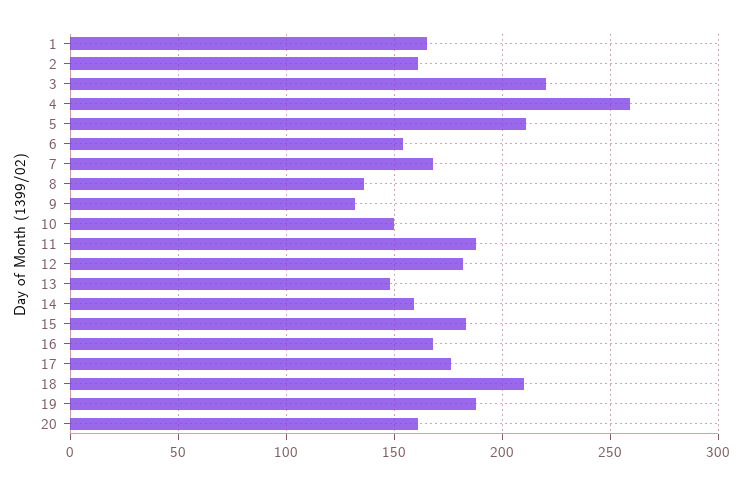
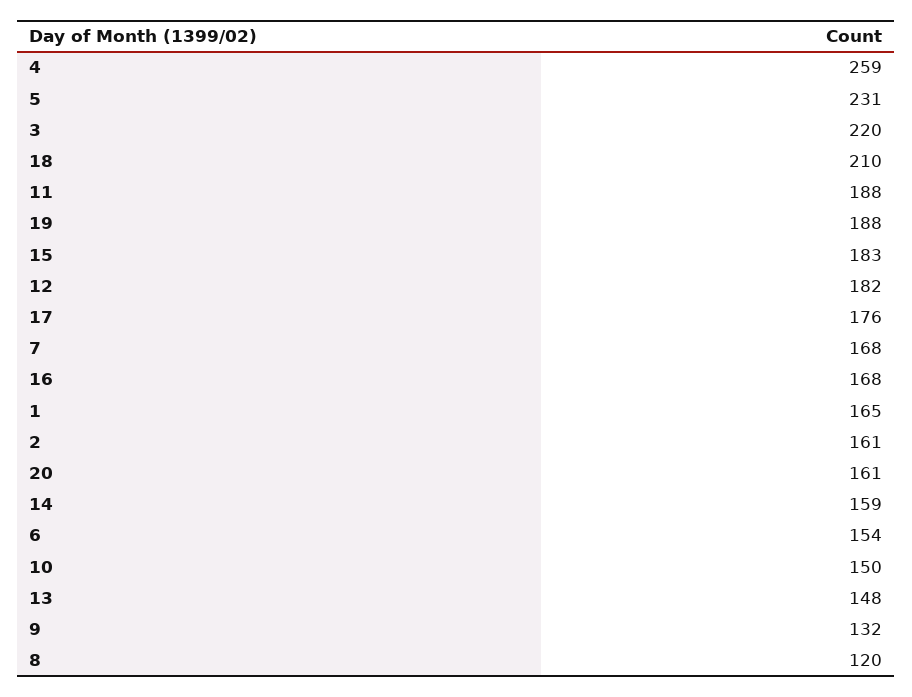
5: 210 -> 231
8: 135 -> 120

